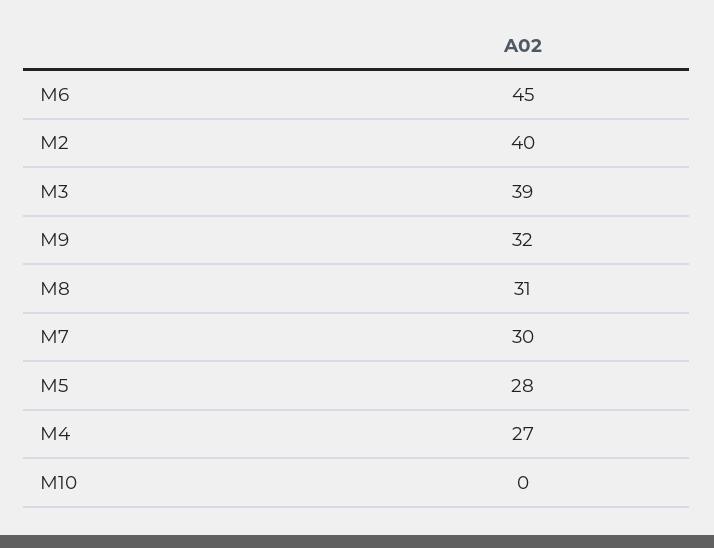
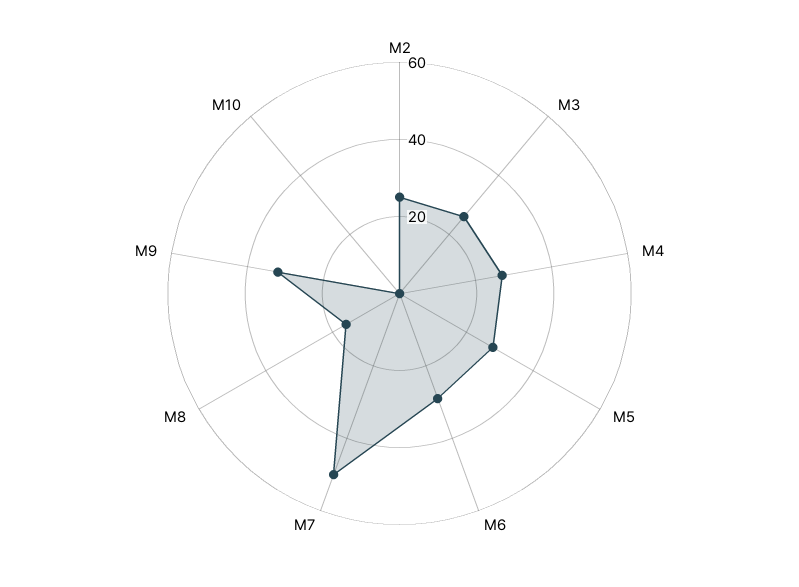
М6: 45 -> 30
М2: 40 -> 25
М3: 39 -> 25
М8: 31 -> 15
М7: 30 -> 50

